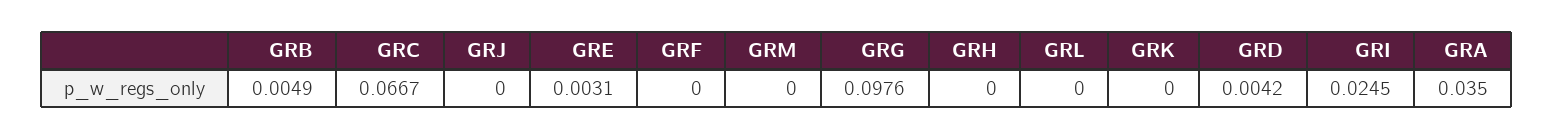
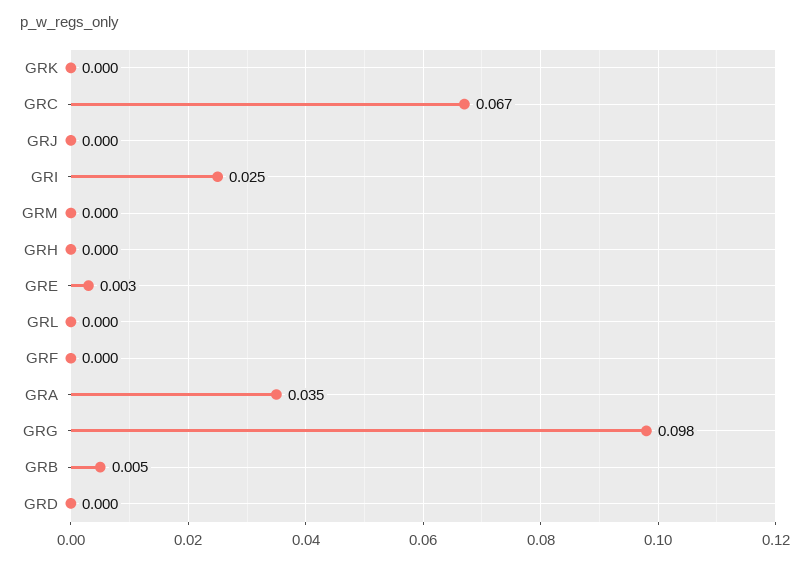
GRD: 0.0042 -> 0

